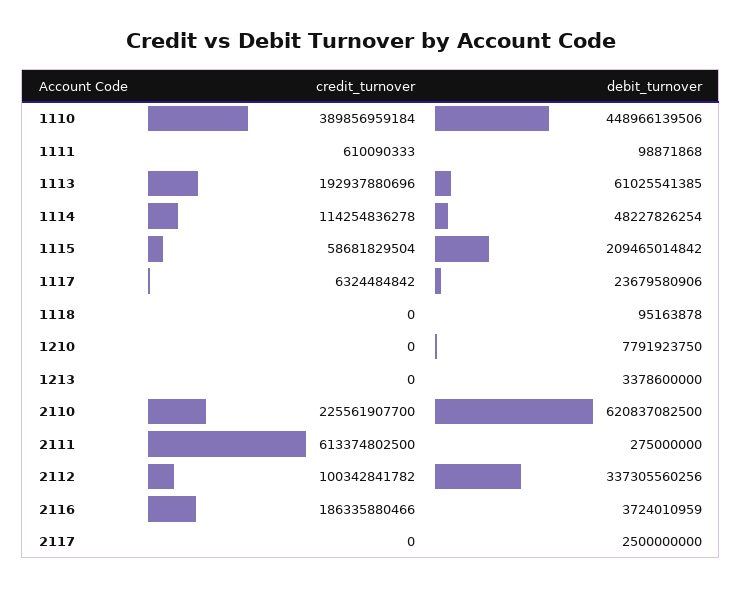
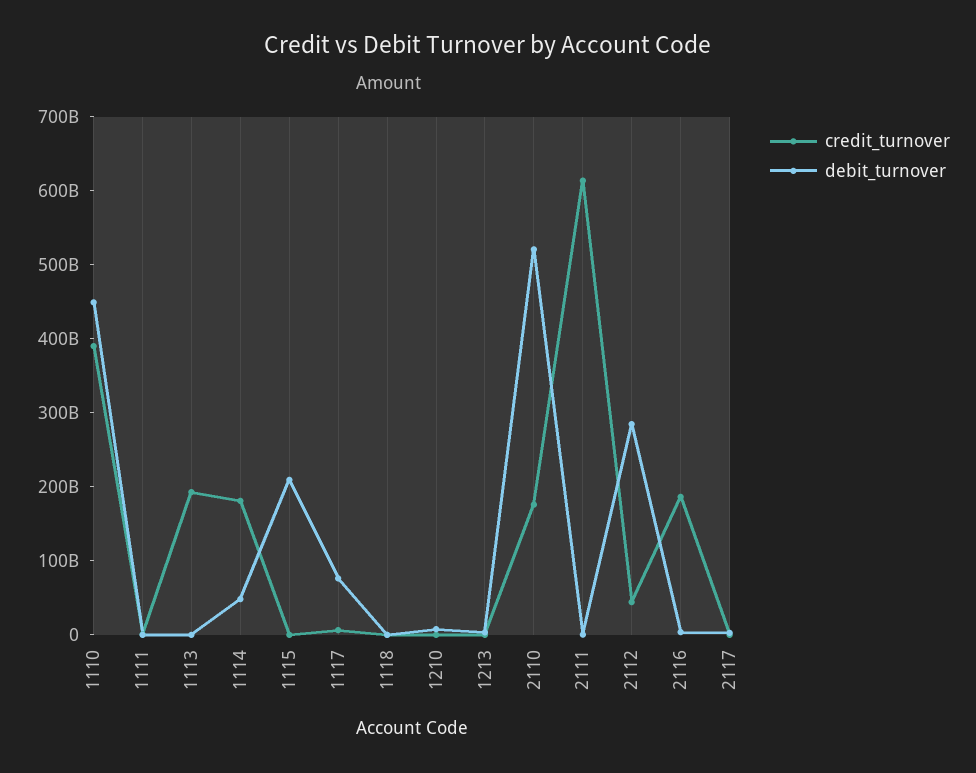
debit_turnover, 1113: 61025541385 -> 0
credit_turnover, 1114: 114254836278 -> 180000000000
credit_turnover, 1115: 58681829504 -> 0
debit_turnover, 1117: 23679580906 -> 80000000000
credit_turnover, 2110: 225561907700 -> 180000000000
debit_turnover, 2110: 620837082500 -> 520000000000
credit_turnover, 2112: 100342841782 -> 40000000000
debit_turnover, 2112: 337305560256 -> 280000000000

